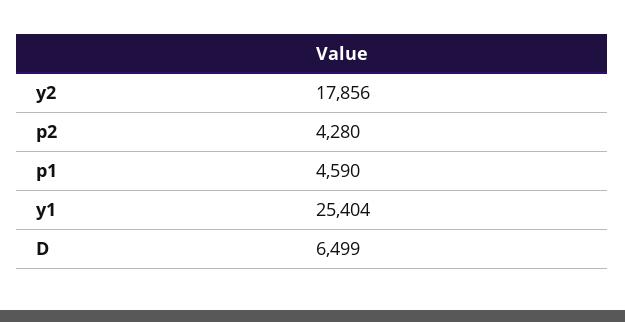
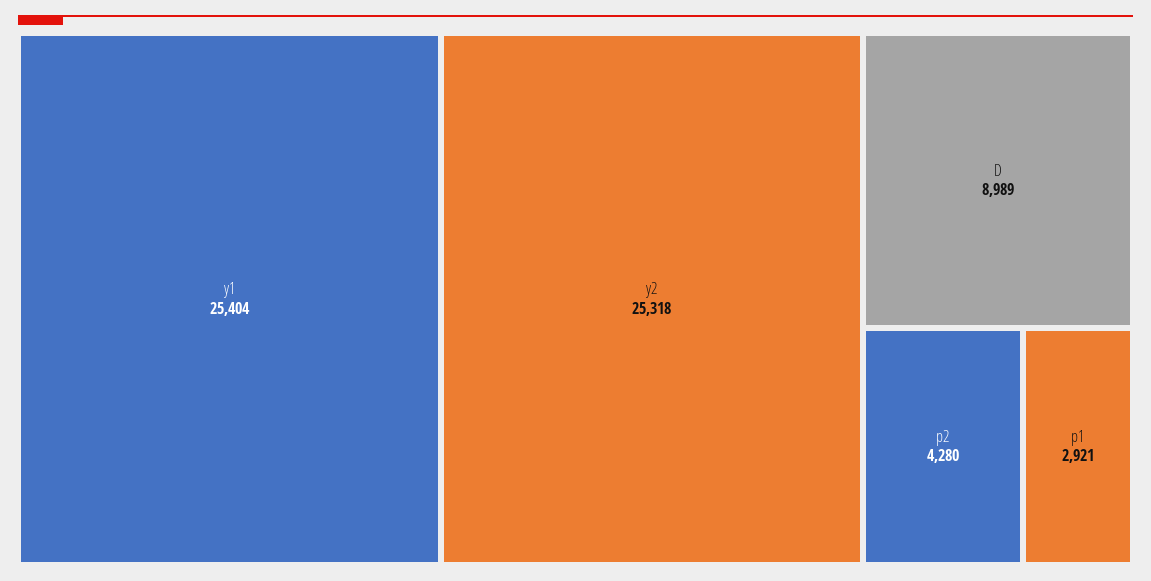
y2: 17856 -> 25318
p1: 4590 -> 2921
D: 6499 -> 8989

